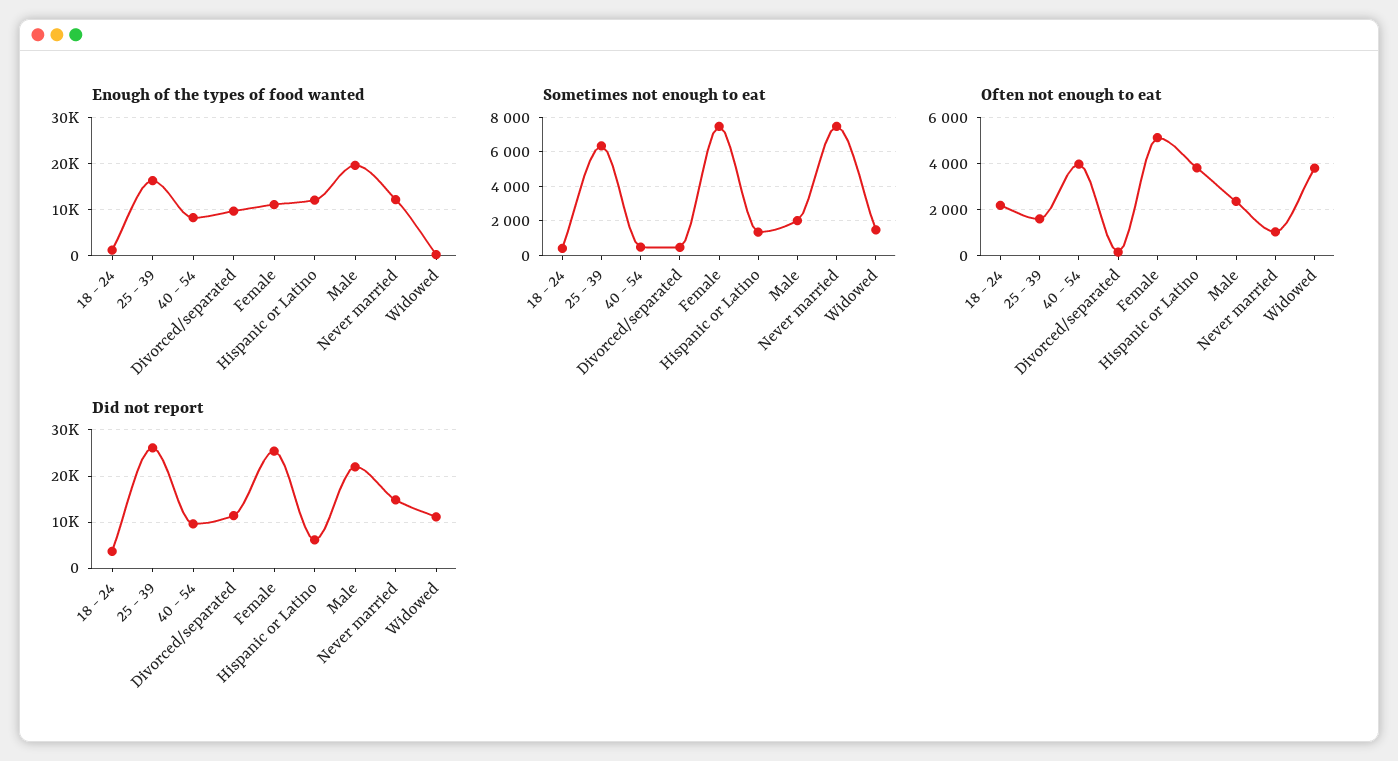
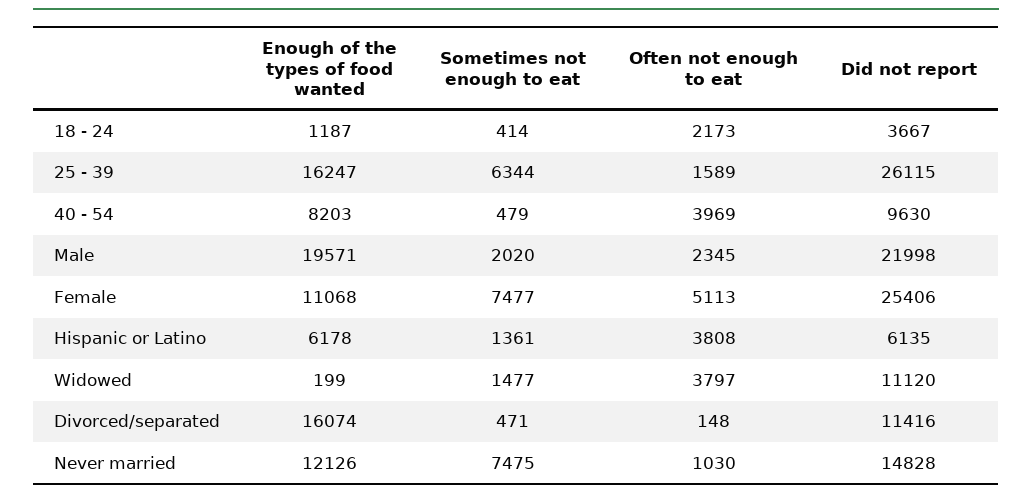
Enough of the types of food wanted, Divorced/separated: 10000 -> 16074
Enough of the types of food wanted, Hispanic or Latino: 12000 -> 6178

